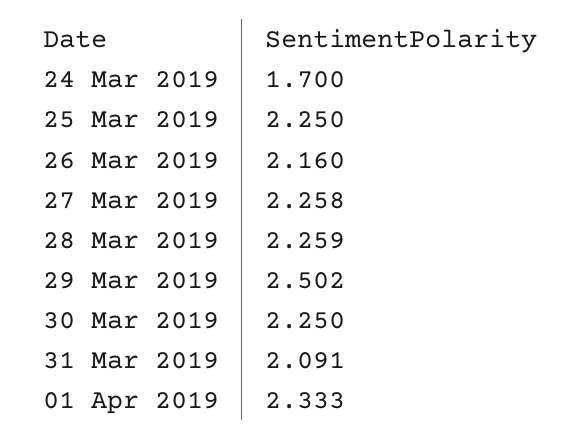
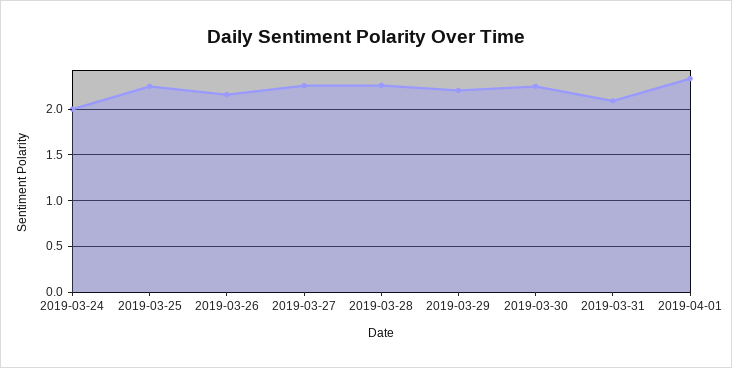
24 Mar 2019: 1.7 -> 2
29 Mar 2019: 2.502 -> 2.2

